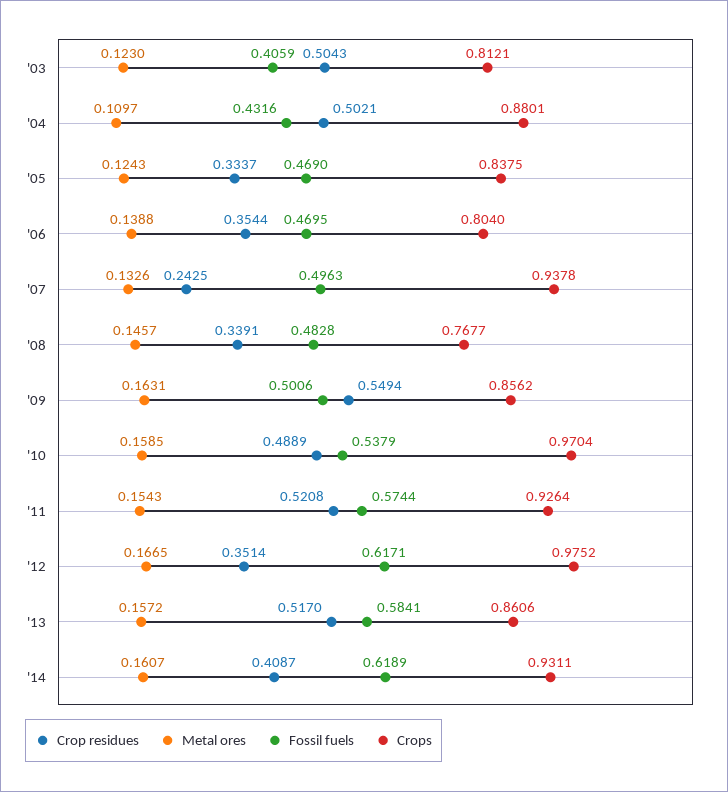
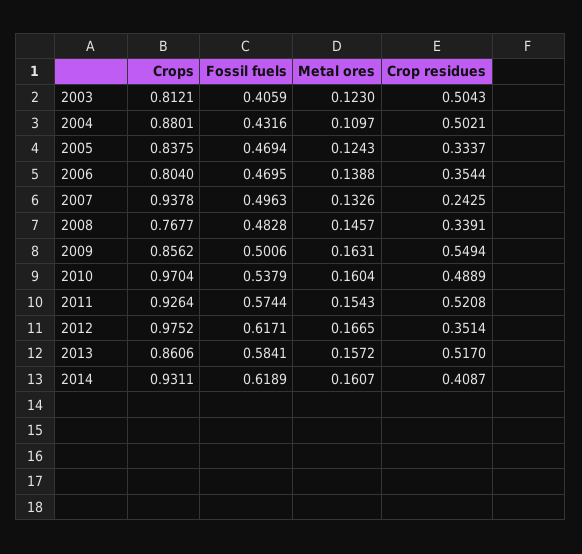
Fossil fuels, '05: 0.469 -> 0.4694
Metal ores, '10: 0.1585 -> 0.1604

